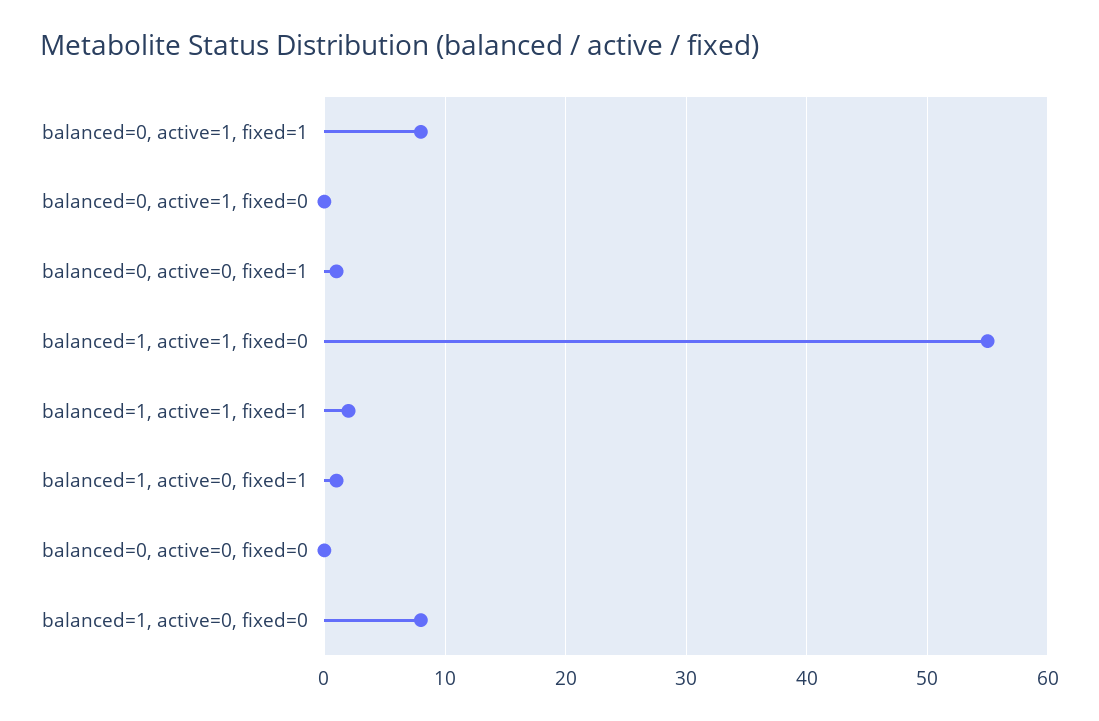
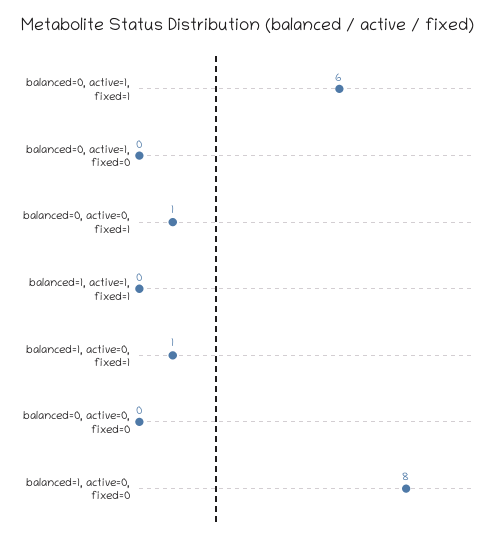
balanced=0, active=1, fixed=1: 8 -> 6
balanced=1, active=1, fixed=0: 55 -> none
balanced=1, active=1, fixed=1: 2 -> 0

